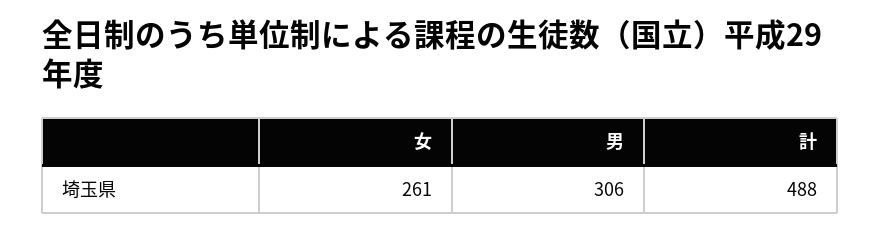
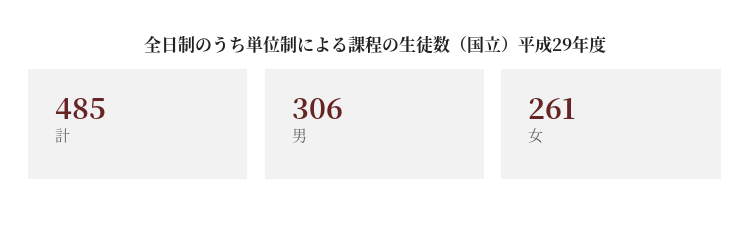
計: 488 -> 485

